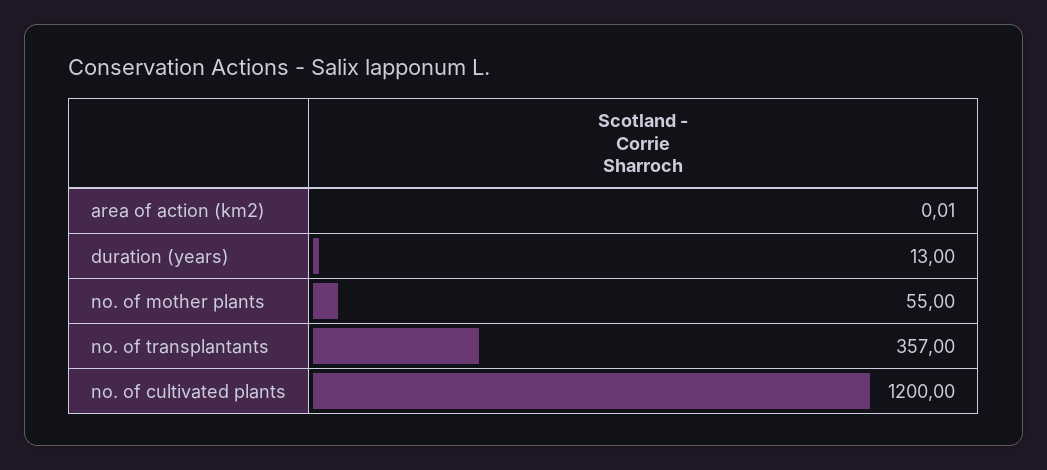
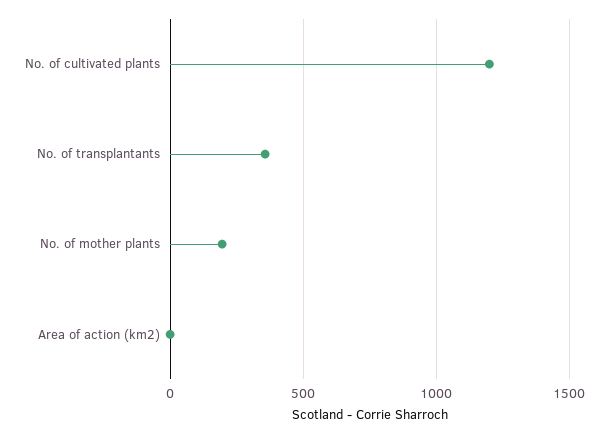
duration (years): 13 -> none
no. of mother plants: 55 -> 200

